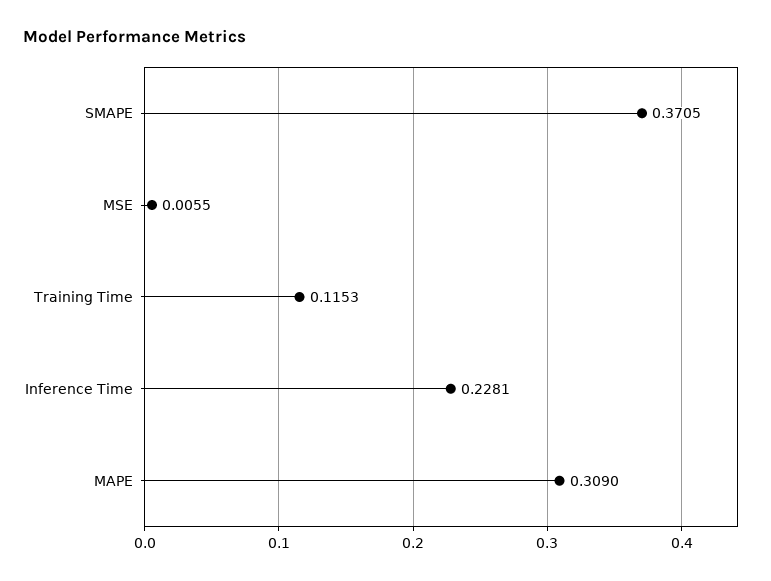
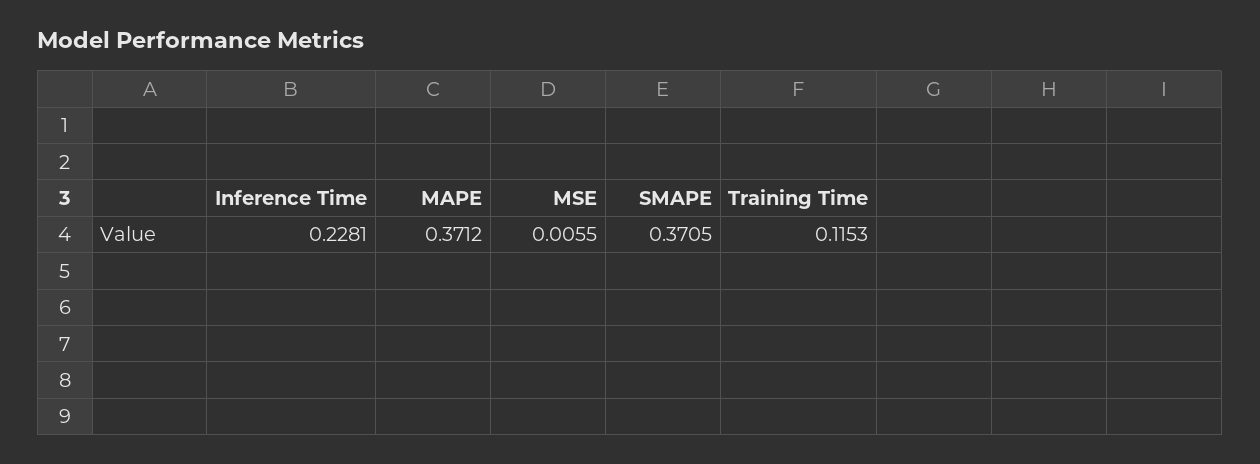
MAPE: 0.309 -> 0.3712

